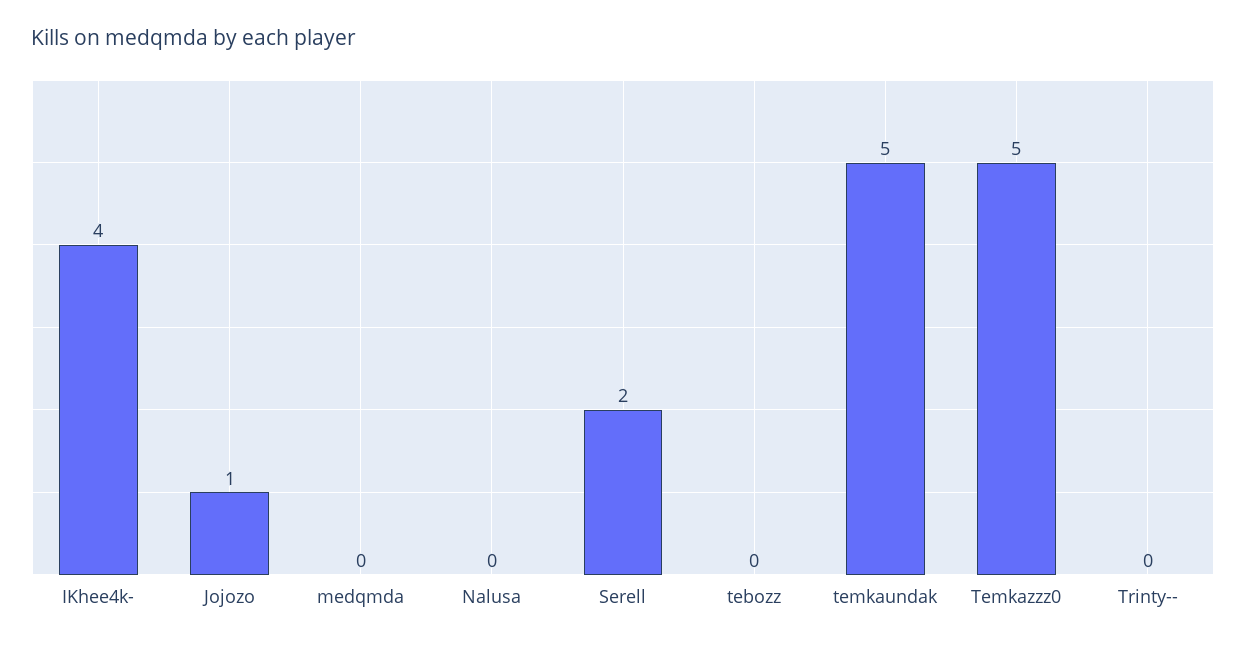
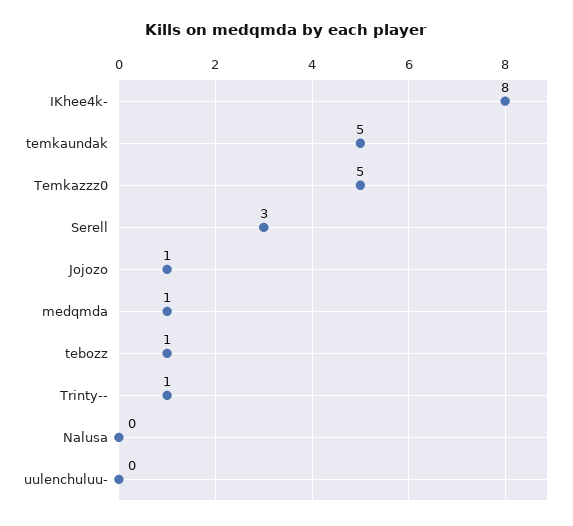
IKhee4k-: 4 -> 8
medqmda: 0 -> 1
Serell: 2 -> 3
tebozz: 0 -> 1
Trinty--: 0 -> 1
uulenchuluu-: none -> 0

